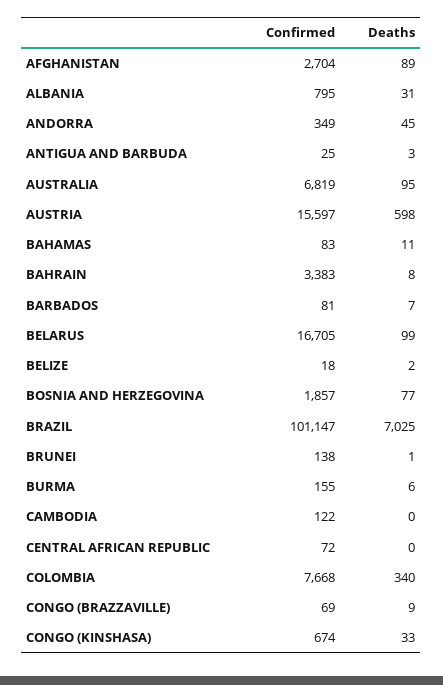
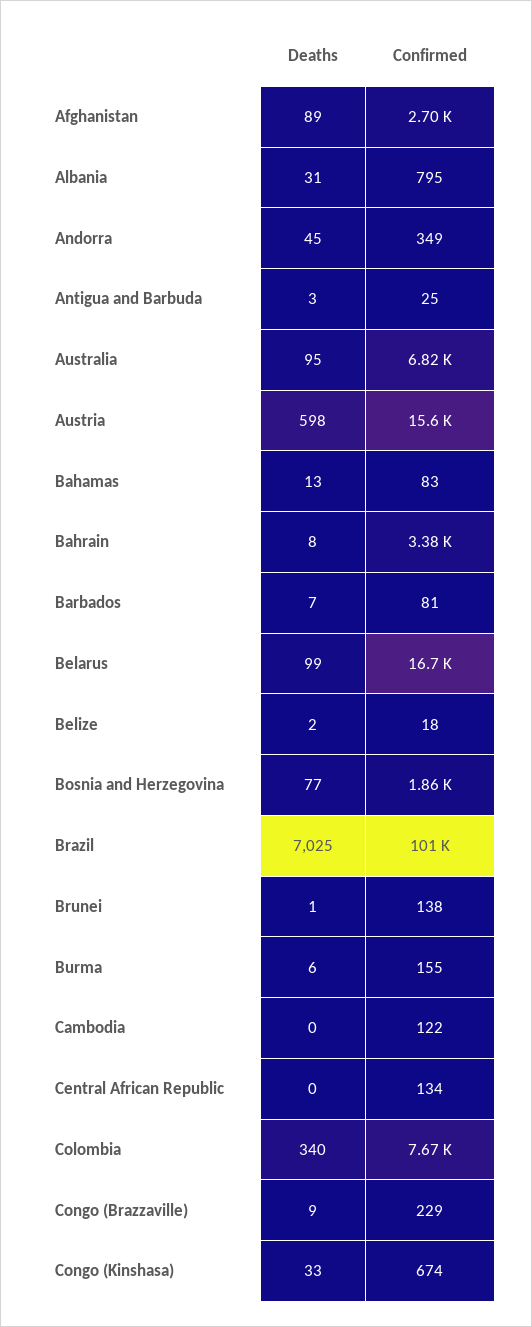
Deaths, BAHAMAS: 11 -> 13
Confirmed, CENTRAL AFRICAN REPUBLIC: 72 -> 134
Confirmed, CONGO (BRAZZAVILLE): 69 -> 229

